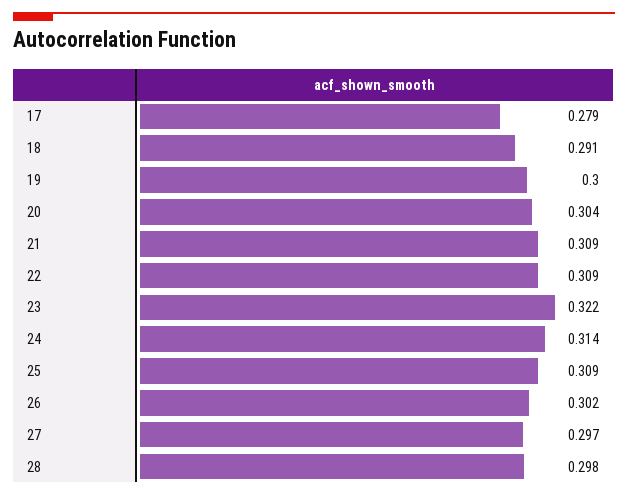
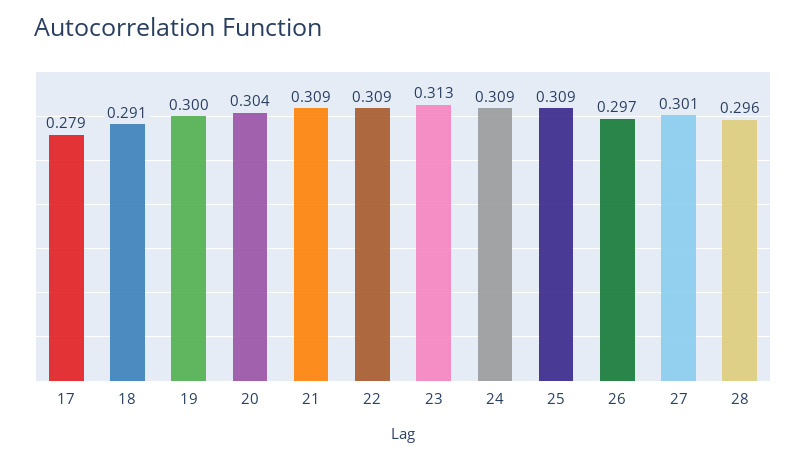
23: 0.322 -> 0.313
24: 0.314 -> 0.309
26: 0.302 -> 0.297
27: 0.297 -> 0.301
28: 0.298 -> 0.296

